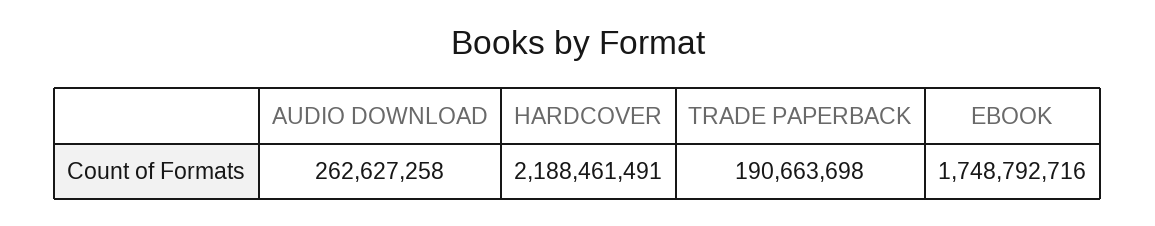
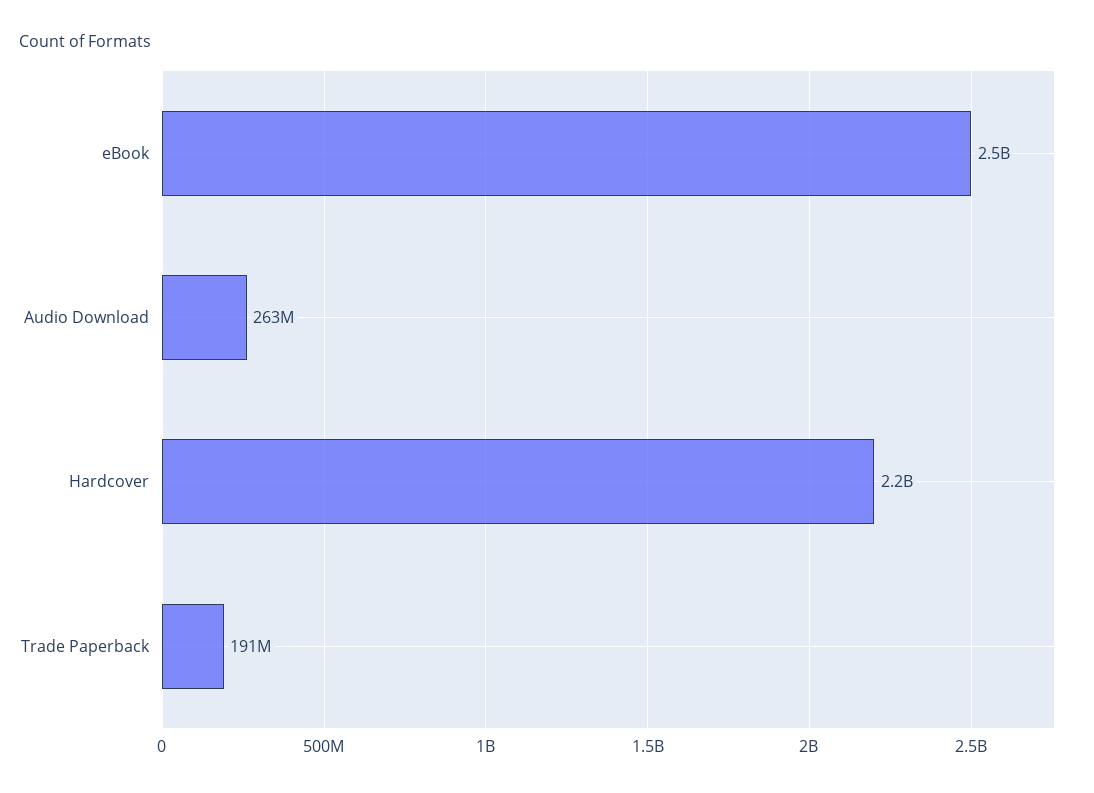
EBOOK: 1748792716 -> 2500000000

